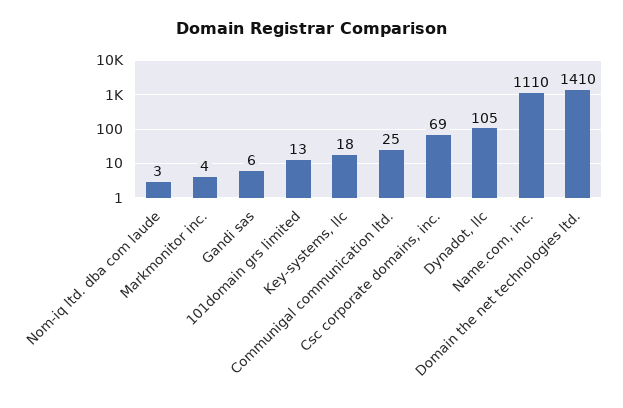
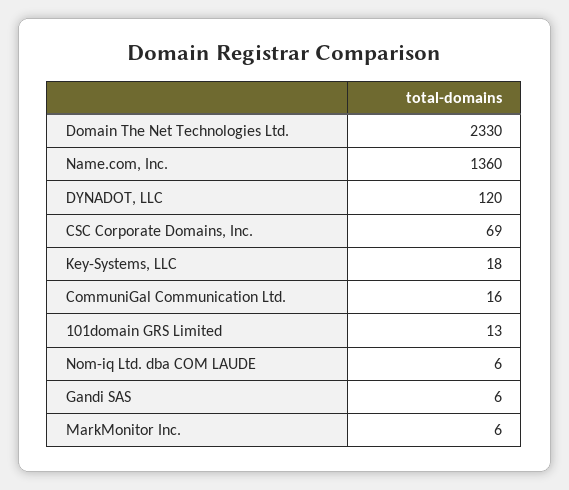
Nom-iq ltd. dba com laude: 3 -> 6
Markmonitor inc.: 4 -> 6
Communigal communication ltd.: 25 -> 16
Dynadot, llc: 105 -> 120
Name.com, inc.: 1110 -> 1360
Domain the net technologies ltd.: 1410 -> 2330

